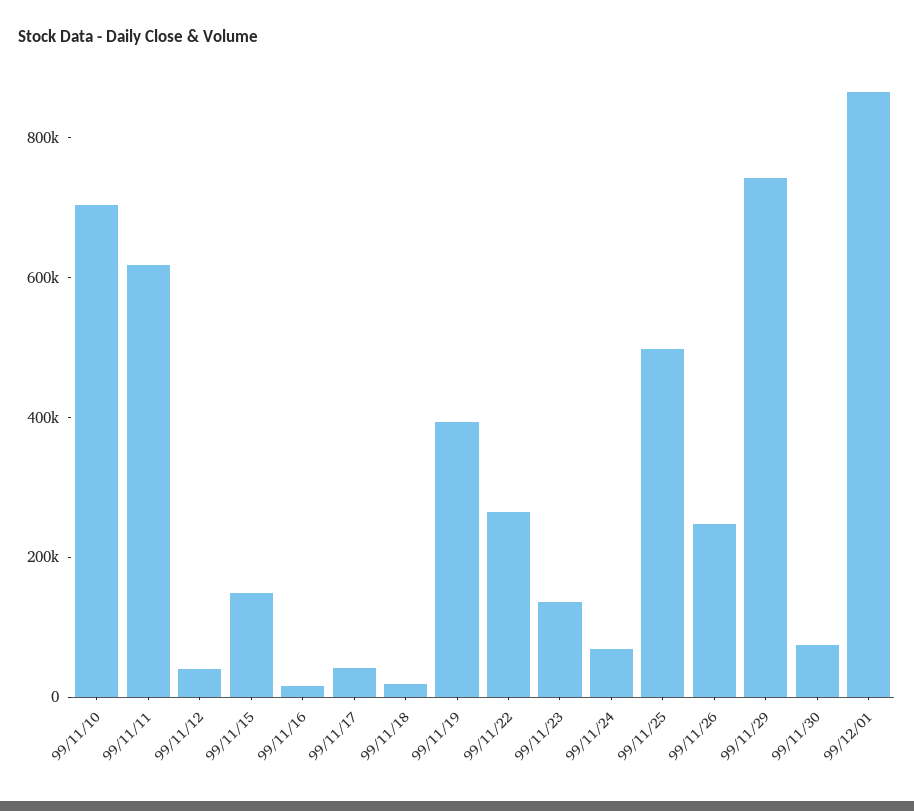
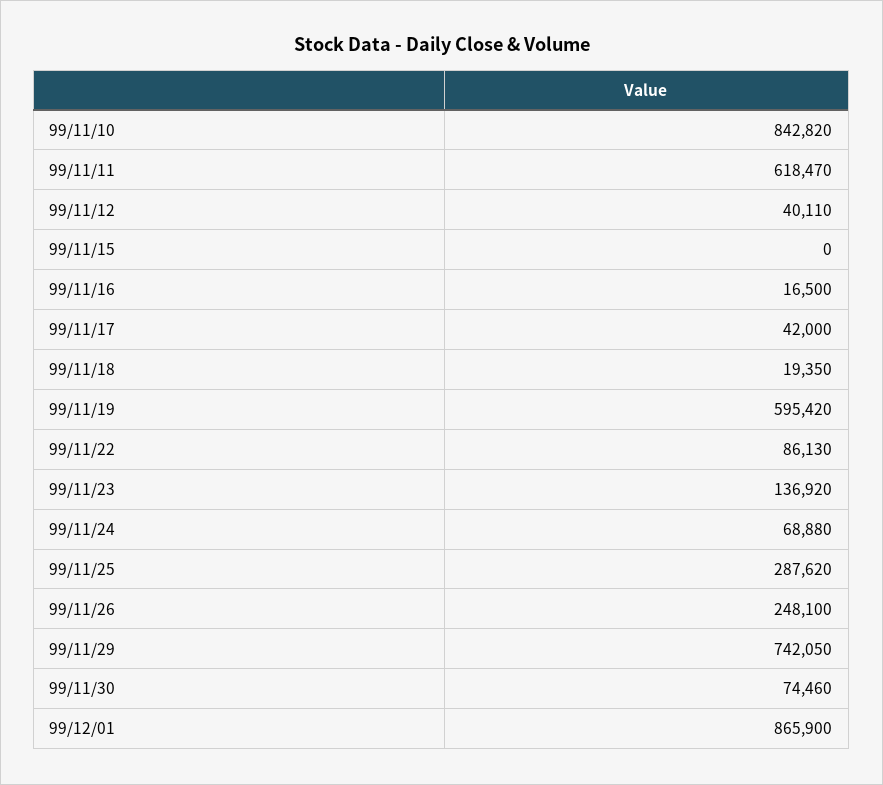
99/11/10: 700000 -> 842820
99/11/15: 150000 -> 0
99/11/19: 400000 -> 595420
99/11/22: 250000 -> 86130
99/11/25: 500000 -> 287620

